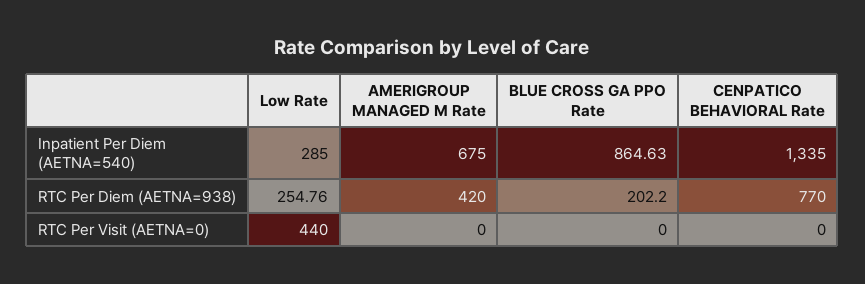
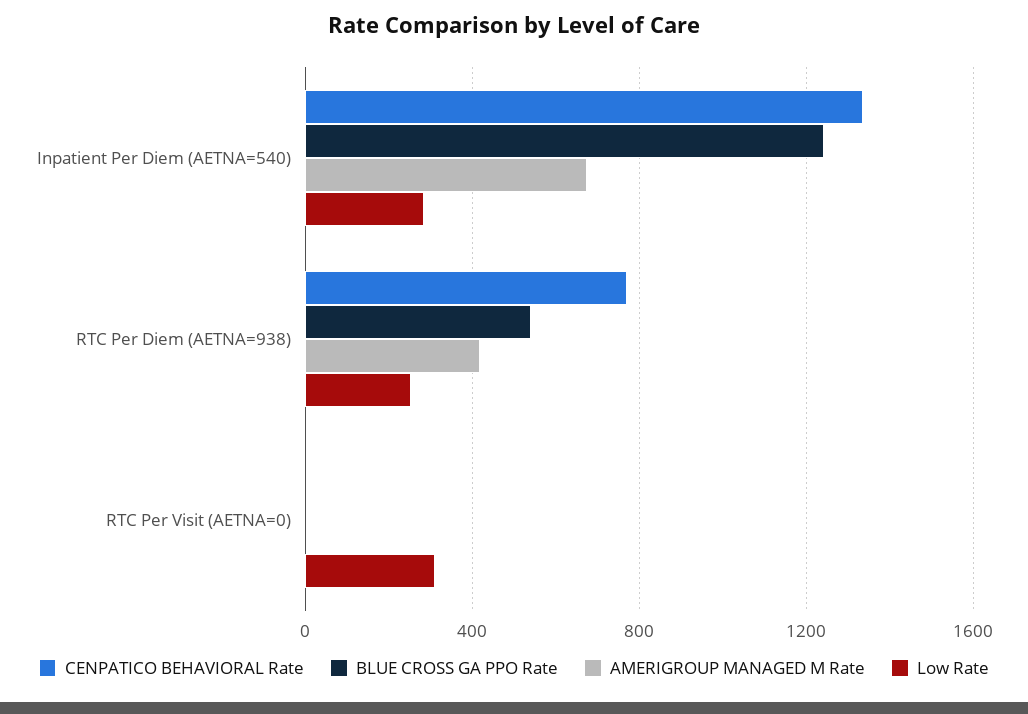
BLUE CROSS GA PPO Rate, Inpatient Per Diem (AETNA=540): 864.63 -> 1250
BLUE CROSS GA PPO Rate, RTC Per Diem (AETNA=938): 202.2 -> 550
Low Rate, RTC Per Visit (AETNA=0): 440 -> 300

